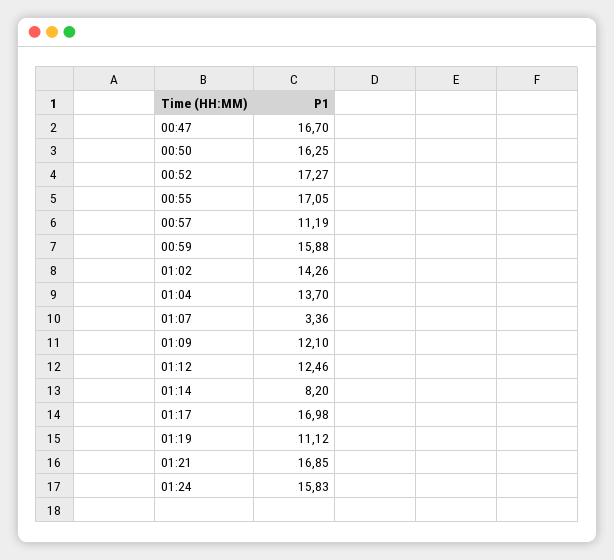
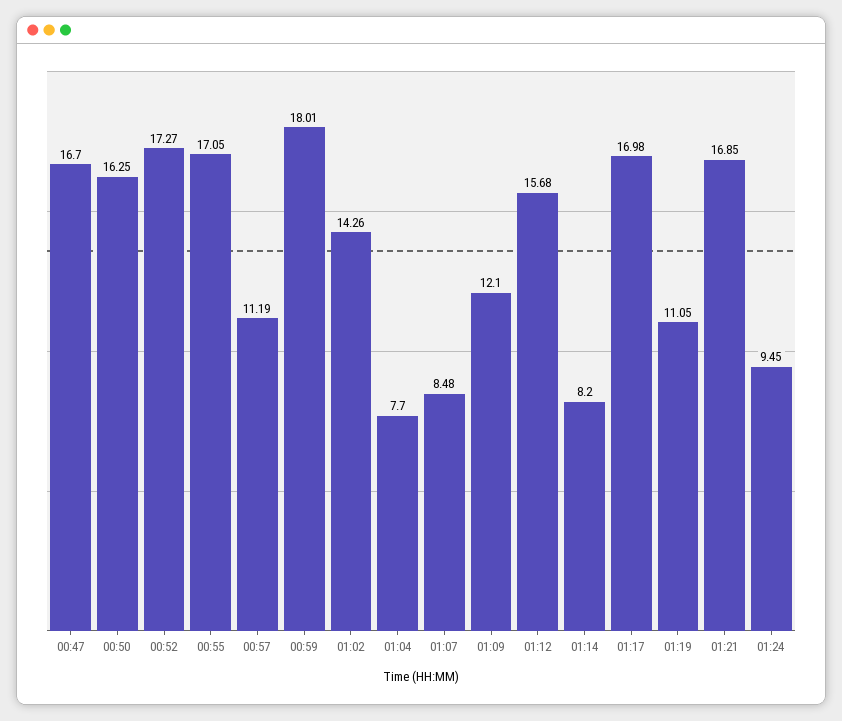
00:59: 15.88 -> 18.01
01:04: 13.7 -> 7.7
01:07: 3.36 -> 8.48
01:12: 12.46 -> 15.68
01:19: 11.12 -> 11.05
01:24: 15.83 -> 9.45

